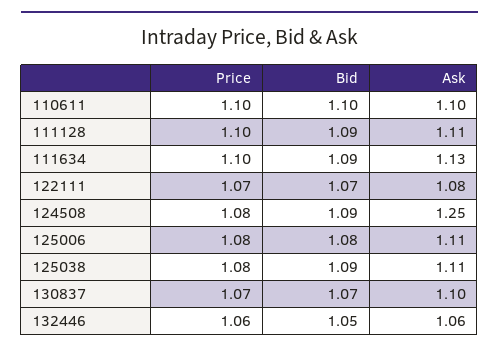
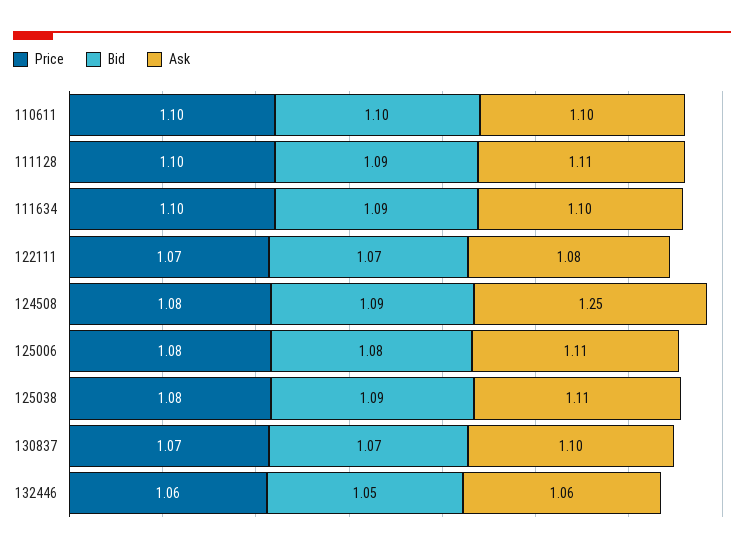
Ask, 111634: 1.13 -> 1.1

